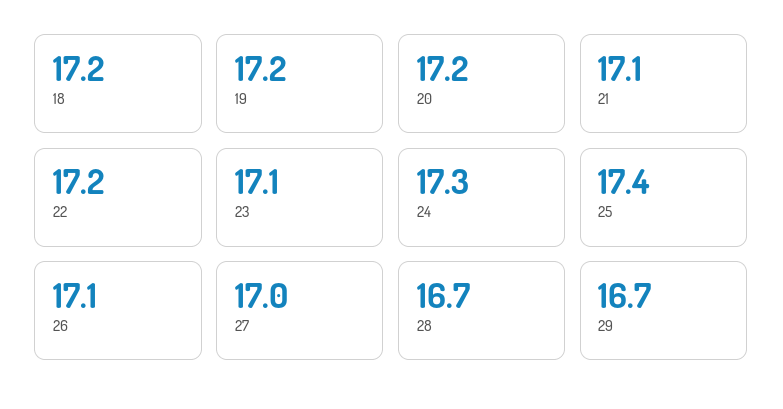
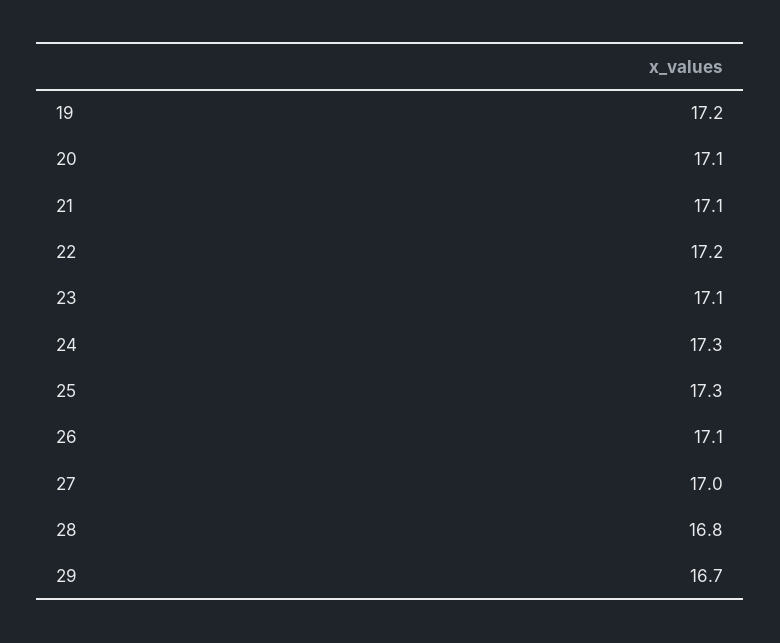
18: 17.2 -> none
20: 17.2 -> 17.1
25: 17.4 -> 17.3
28: 16.7 -> 16.8

